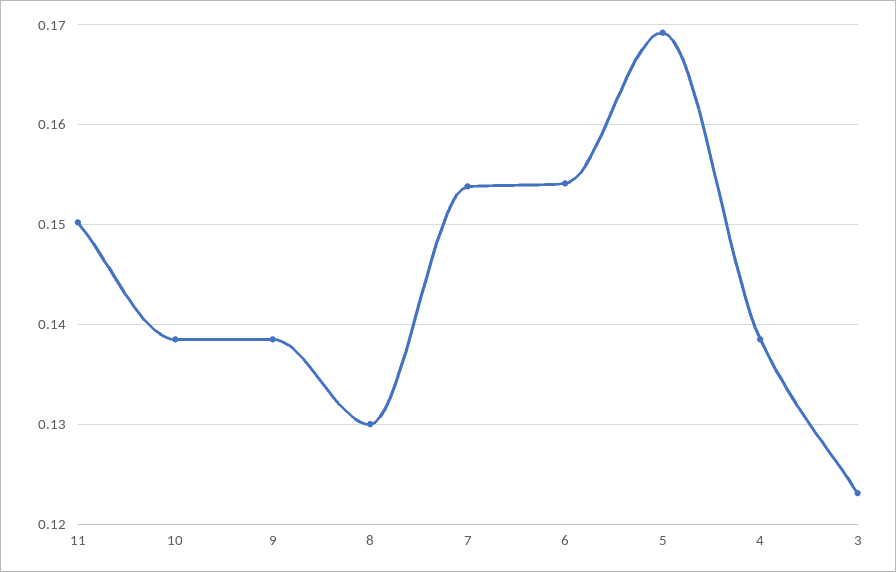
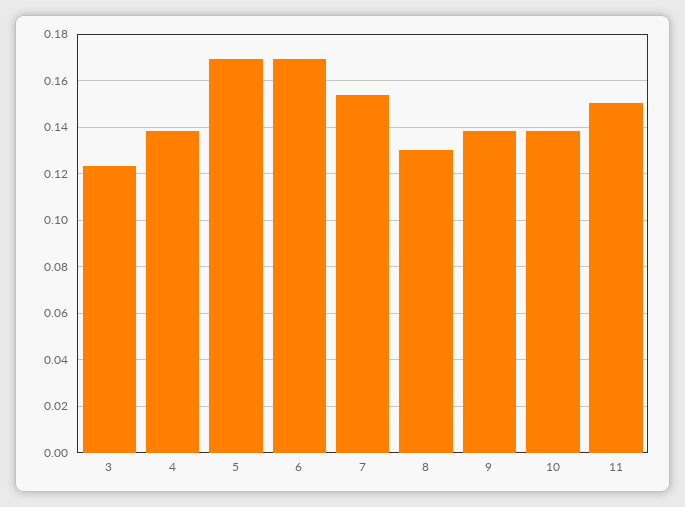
6: 0.154 -> 0.17

